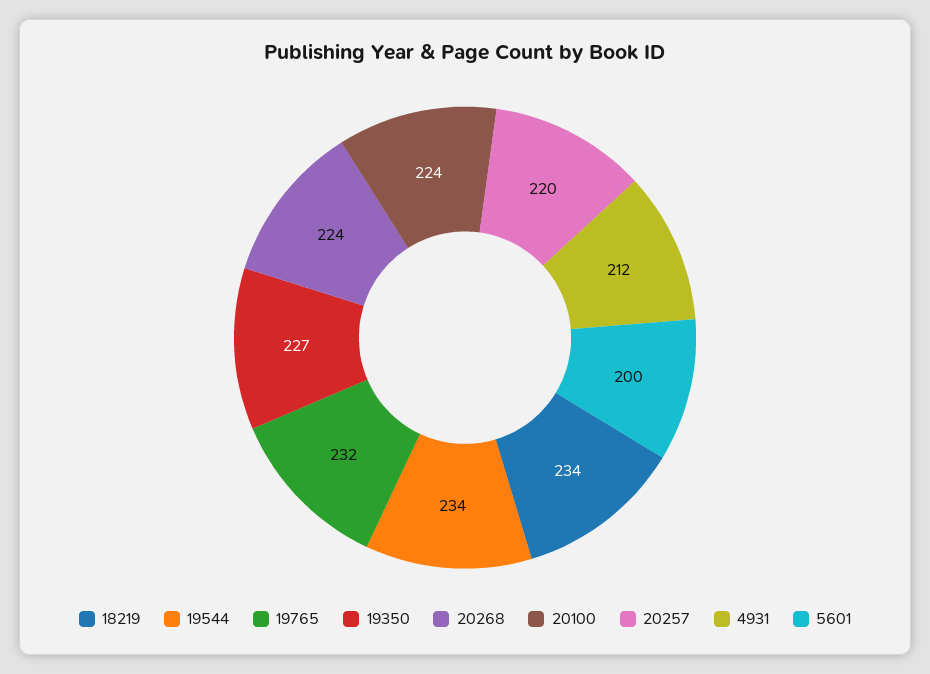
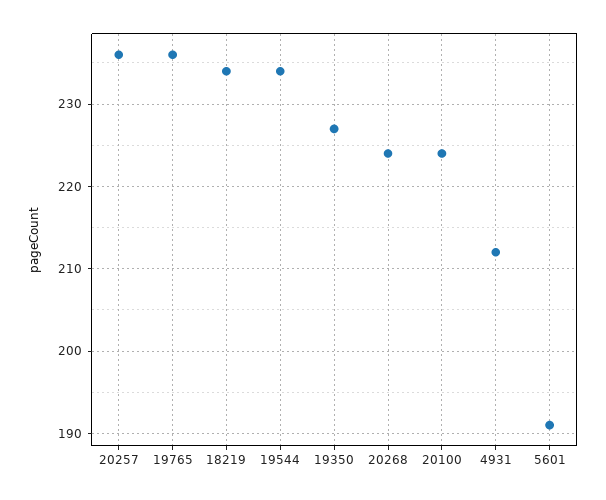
19765: 232 -> 236
20257: 220 -> 236
5601: 200 -> 191

